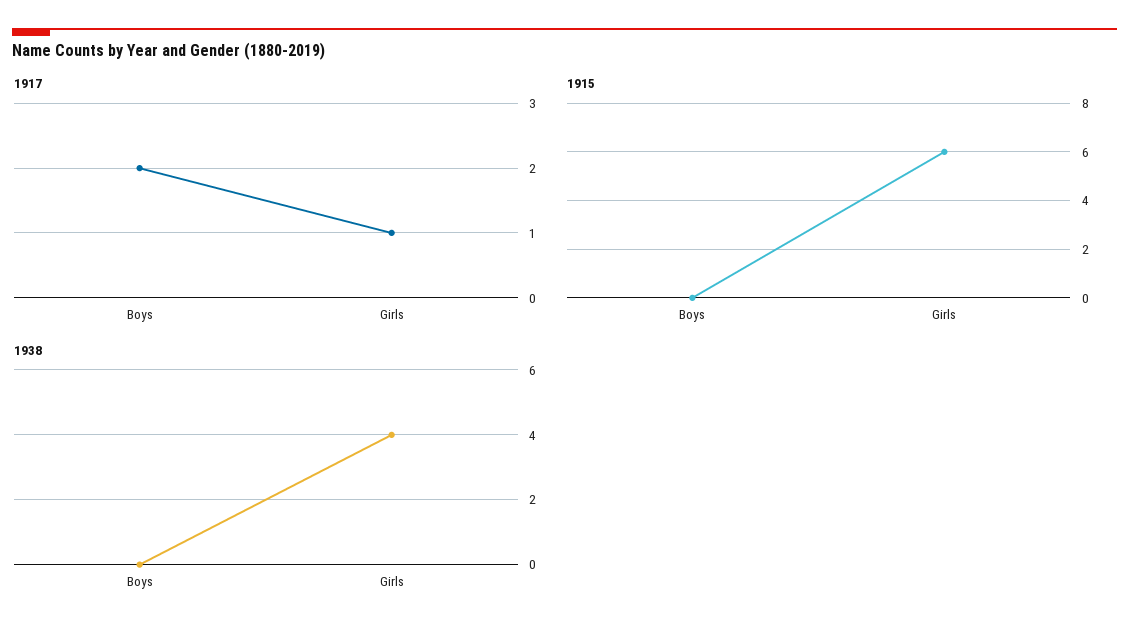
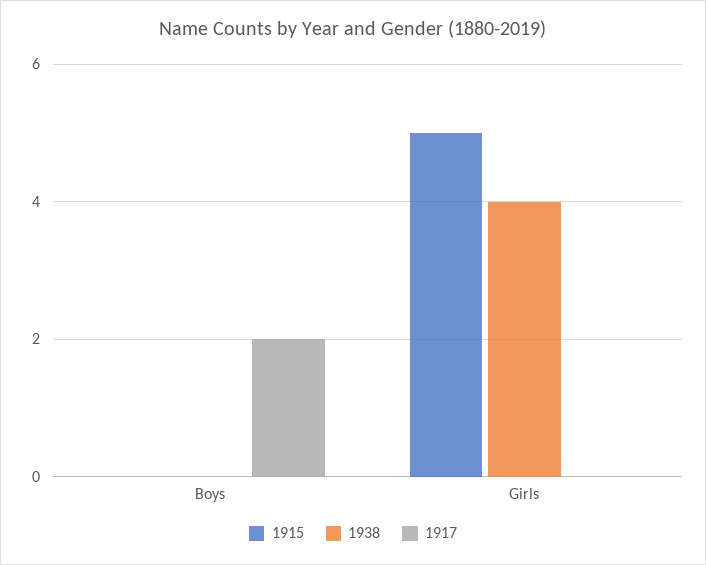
1917, Girls: 1 -> 0
1915, Girls: 6 -> 5

